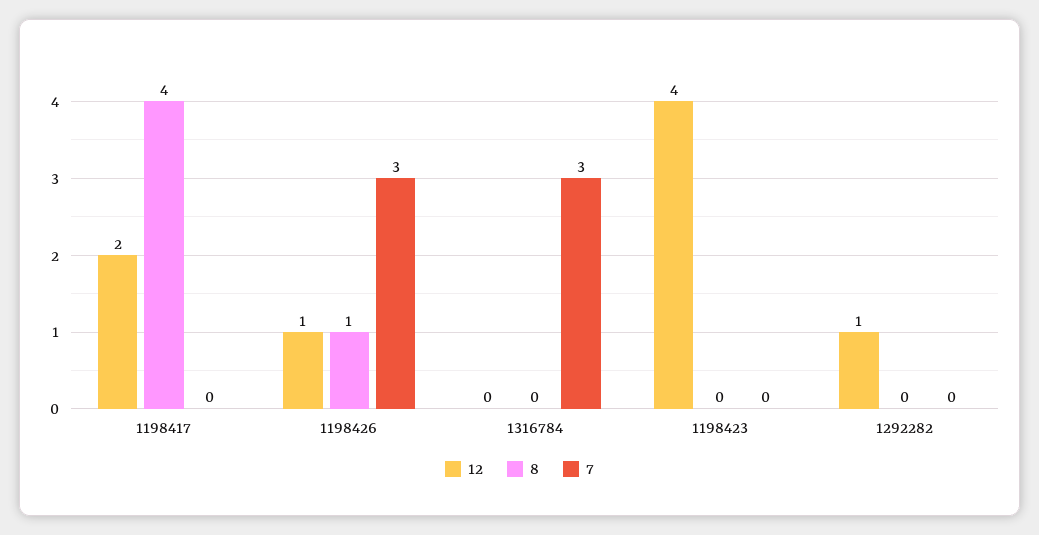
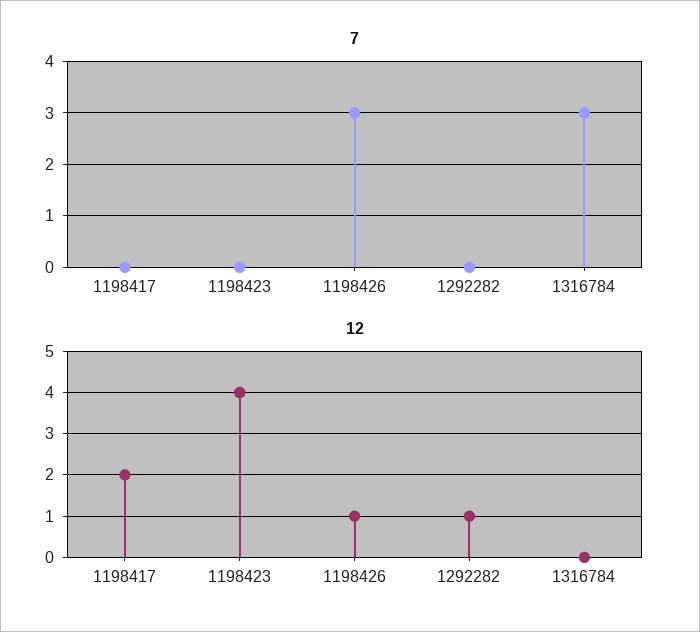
8, 1198417: 4 -> none
8, 1198426: 1 -> none
8, 1316784: 0 -> none
8, 1198423: 0 -> none
8, 1292282: 0 -> none

